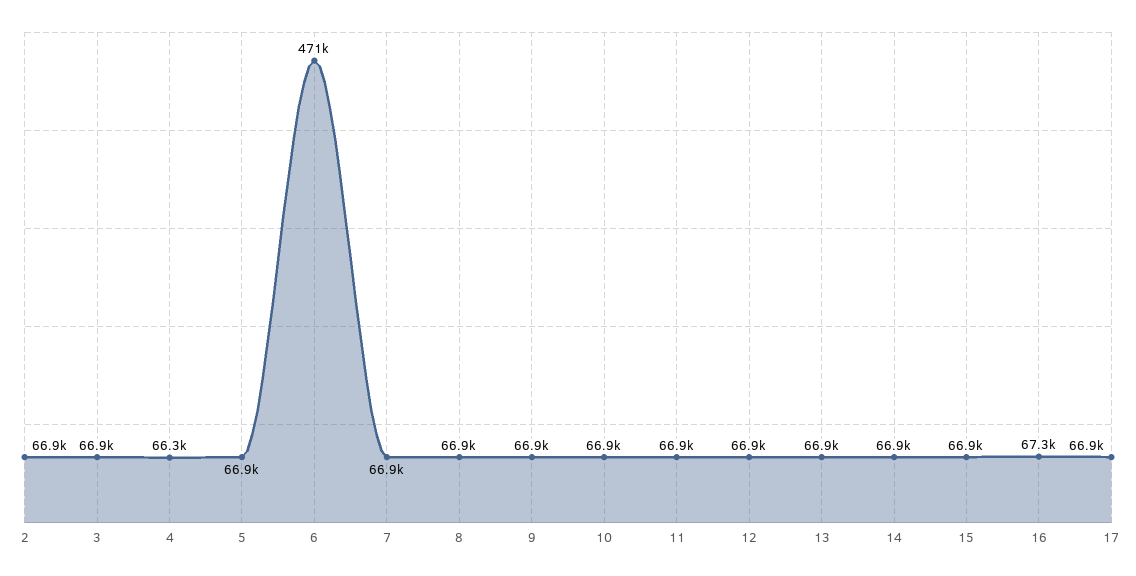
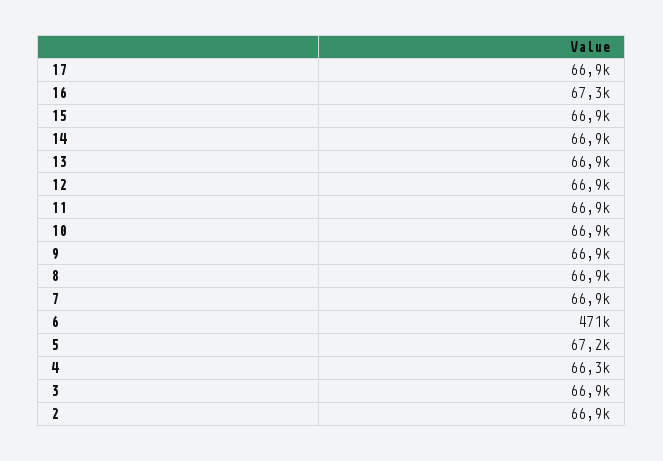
5: 66900 -> 67200

